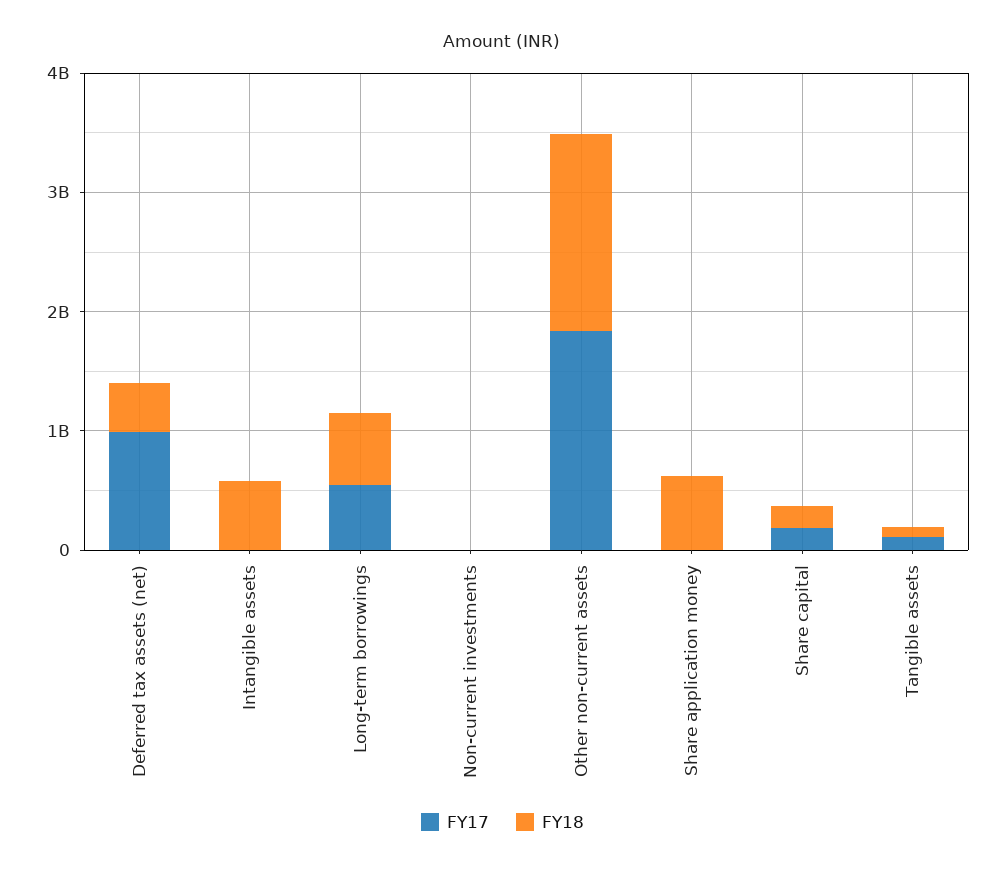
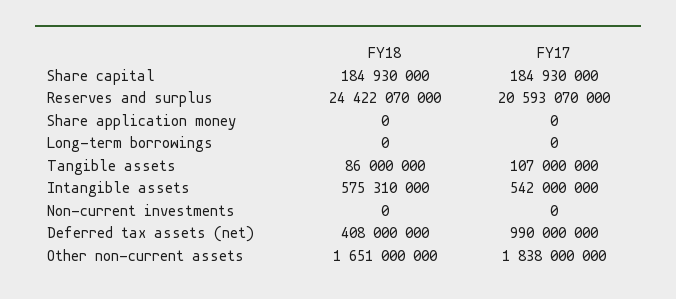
FY17, Intangible assets: 0 -> 542000000
FY17, Long-term borrowings: 600000000 -> 0
FY18, Long-term borrowings: 600000000 -> 0
FY18, Share application money: 600000000 -> 0
FY18, Reserves and surplus: none -> 24422070000
FY17, Reserves and surplus: none -> 20593070000

